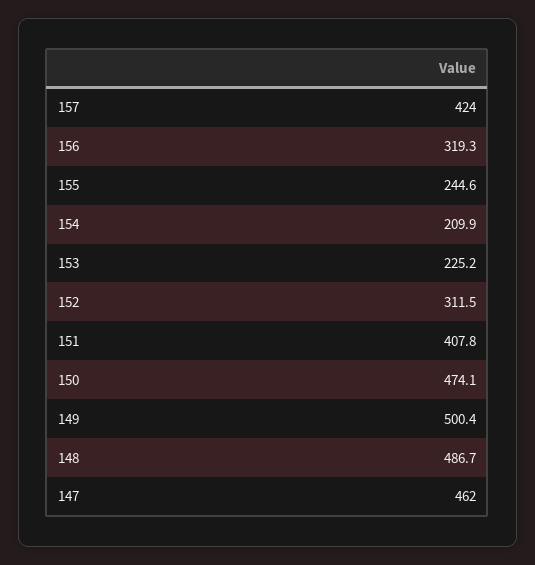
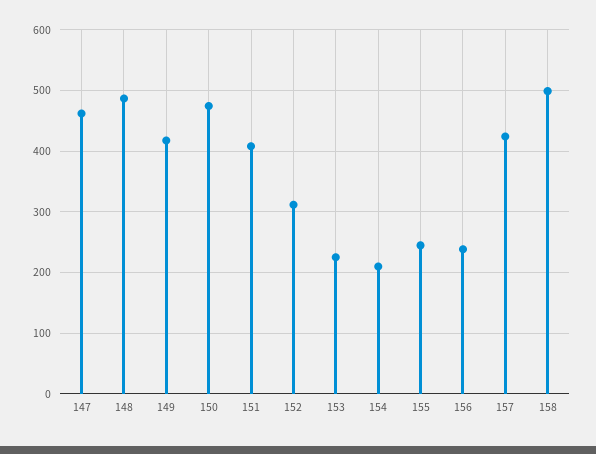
156: 319.3 -> 240
149: 500.4 -> 420
158: none -> 500

